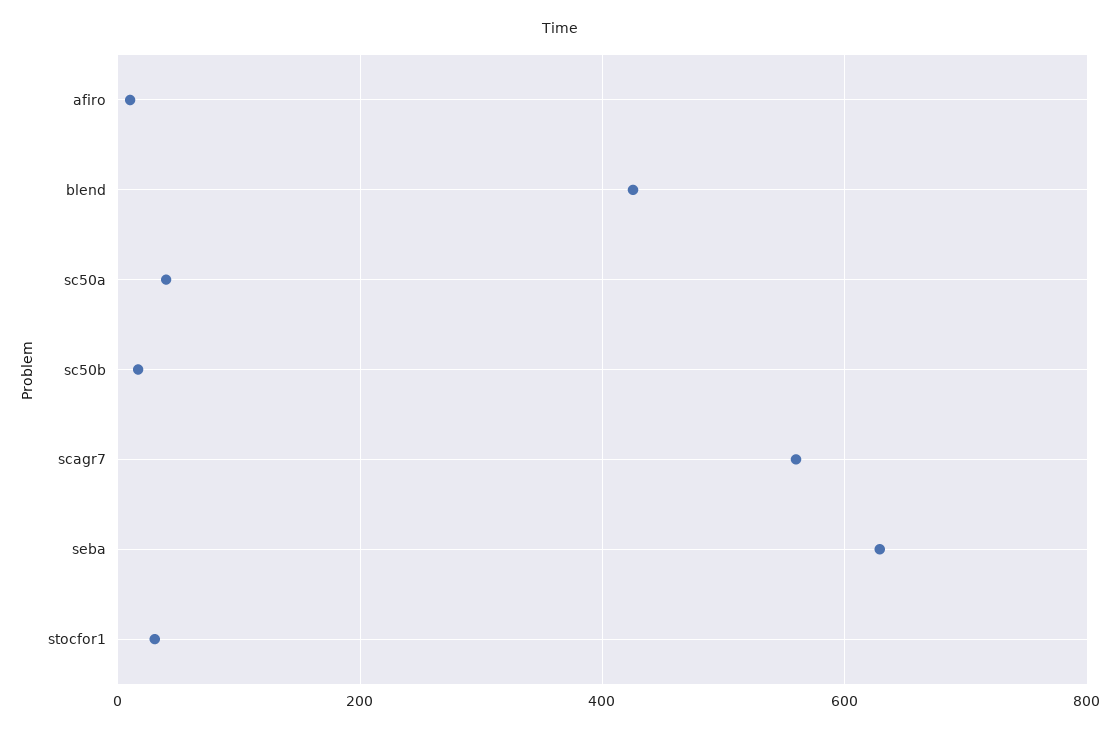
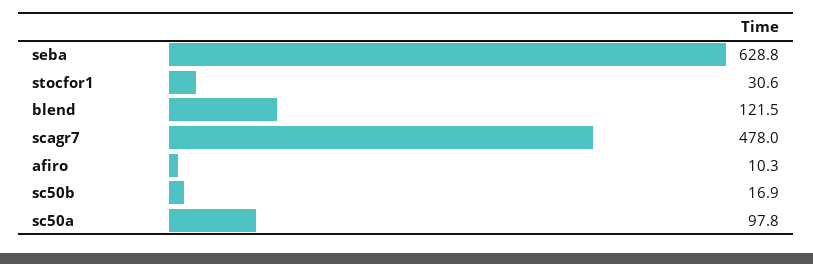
blend: 420 -> 121.5
sc50a: 40 -> 97.8
scagr7: 560 -> 478

